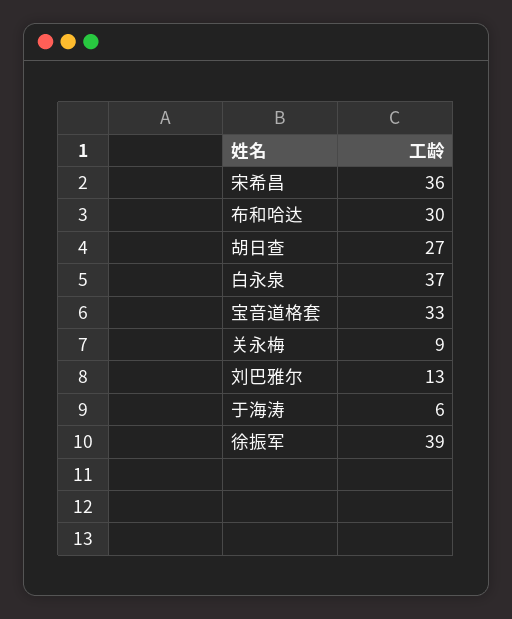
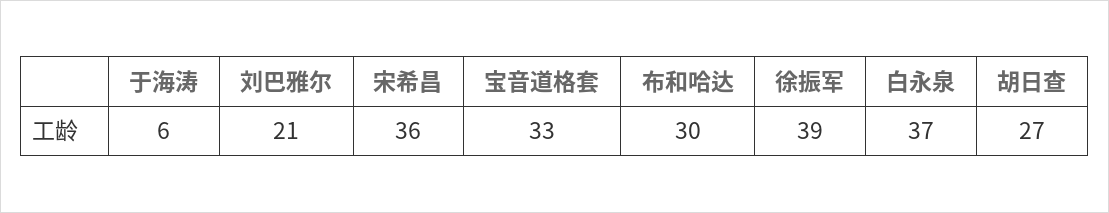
关永梅: 9 -> none
刘巴雅尔: 13 -> 21

